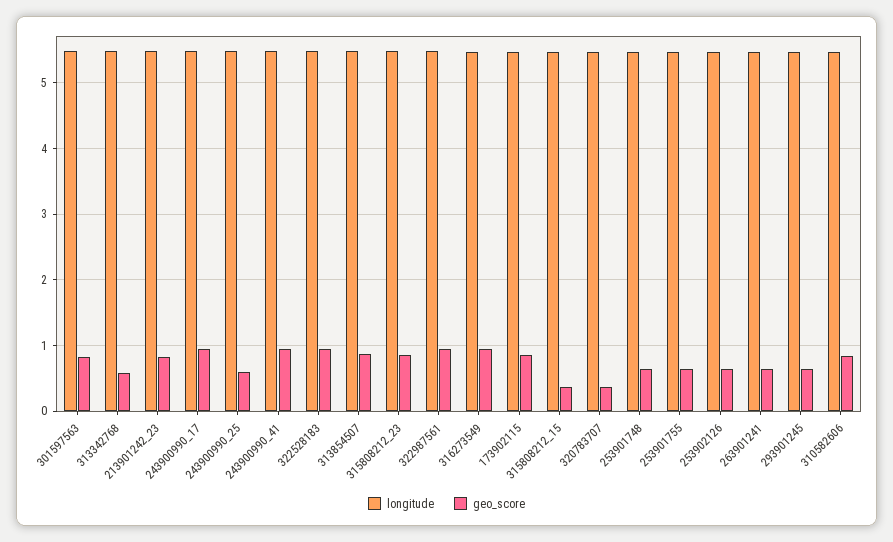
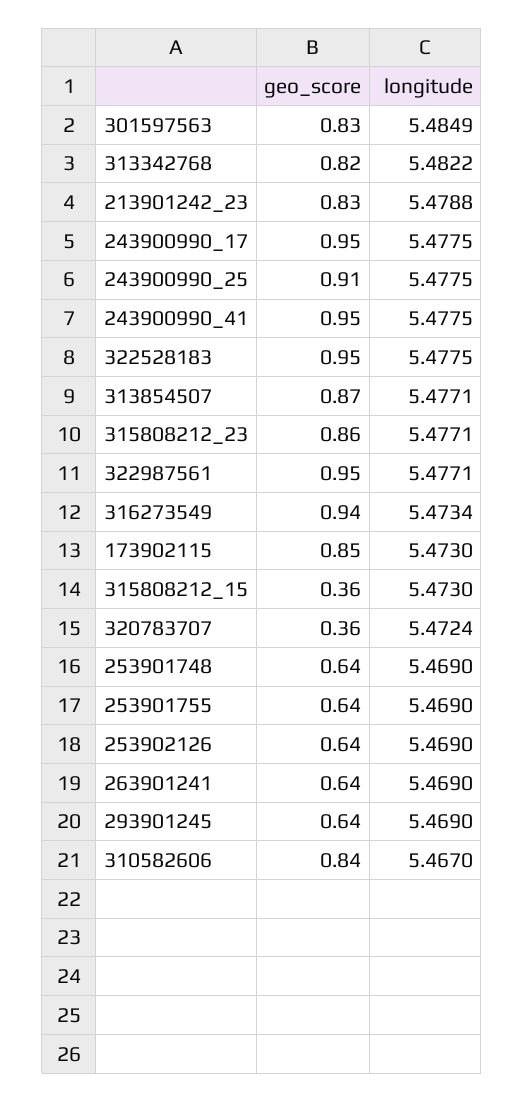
geo_score, 313342768: 0.6 -> 0.82
geo_score, 243900990_25: 0.6 -> 0.91

